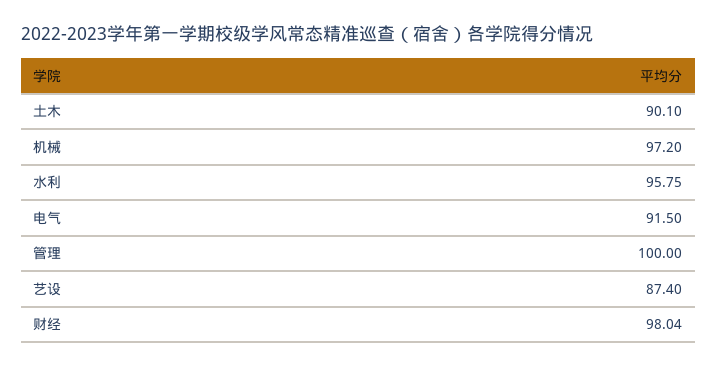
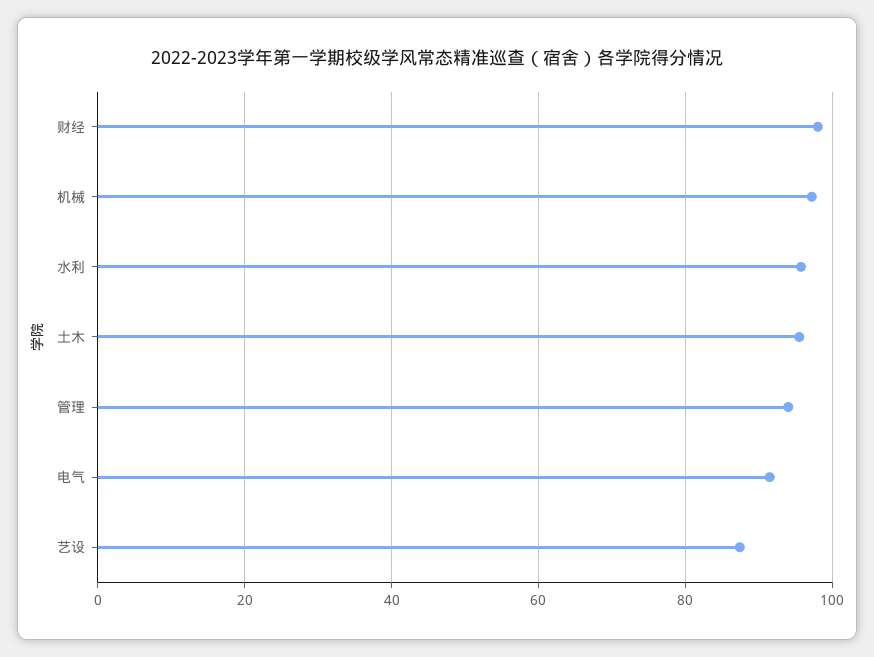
土木: 90.1 -> 96
管理: 100 -> 94

